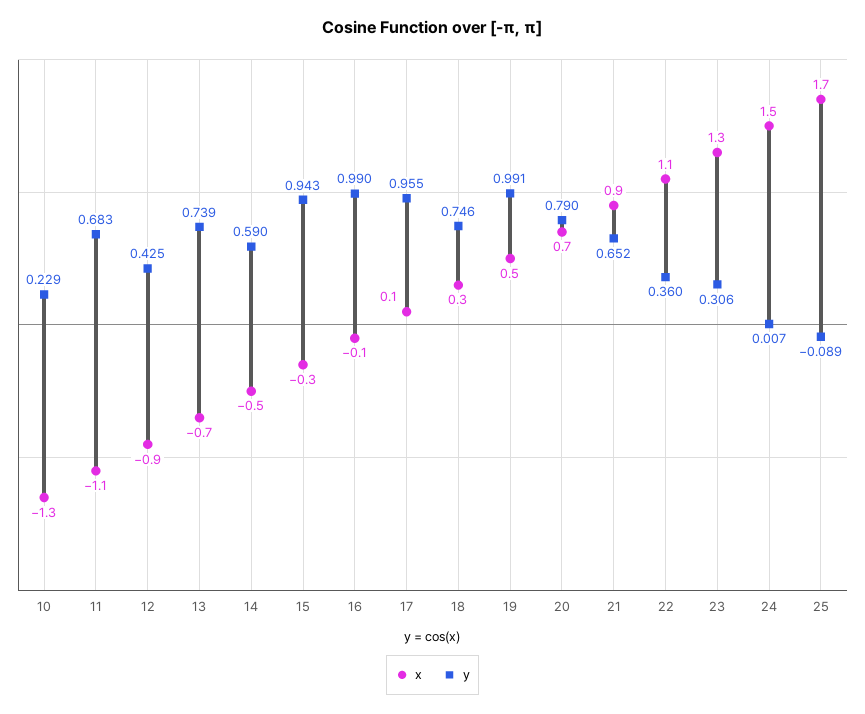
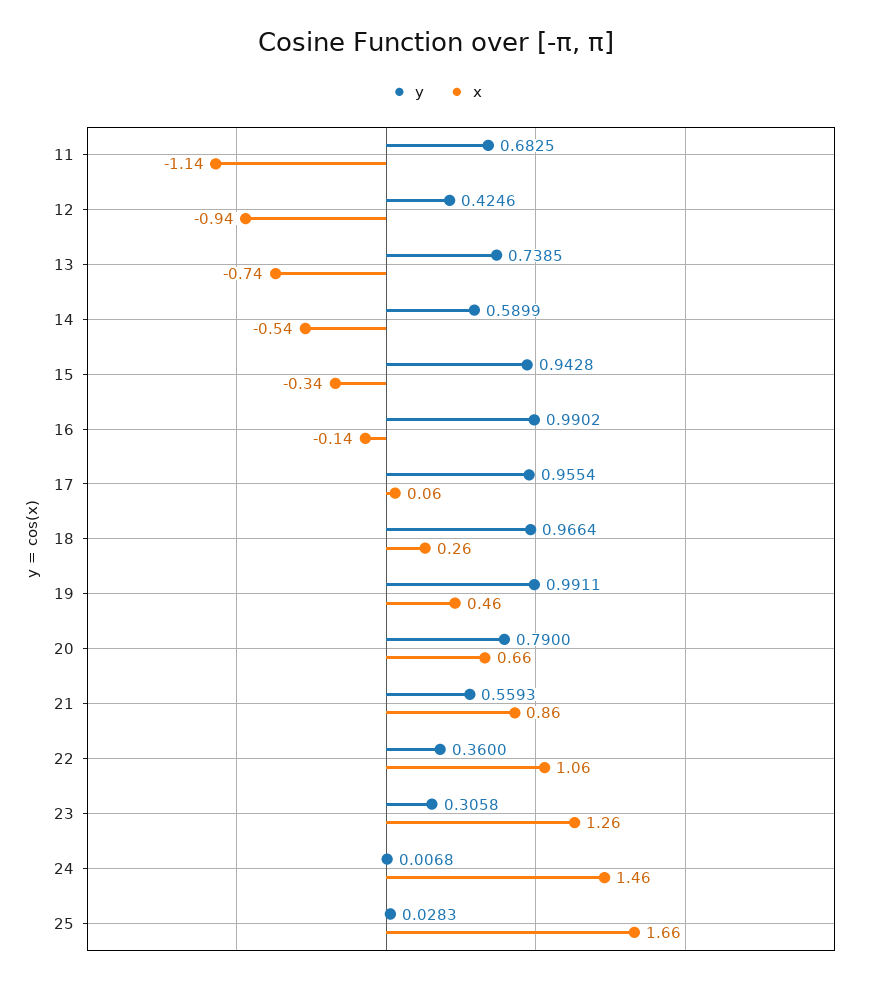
x, 10: -1.3 -> none
y, 10: 0.229 -> none
y, 18: 0.746 -> 0.9664
y, 21: 0.652 -> 0.5593
y, 25: -0.089 -> 0.0283

